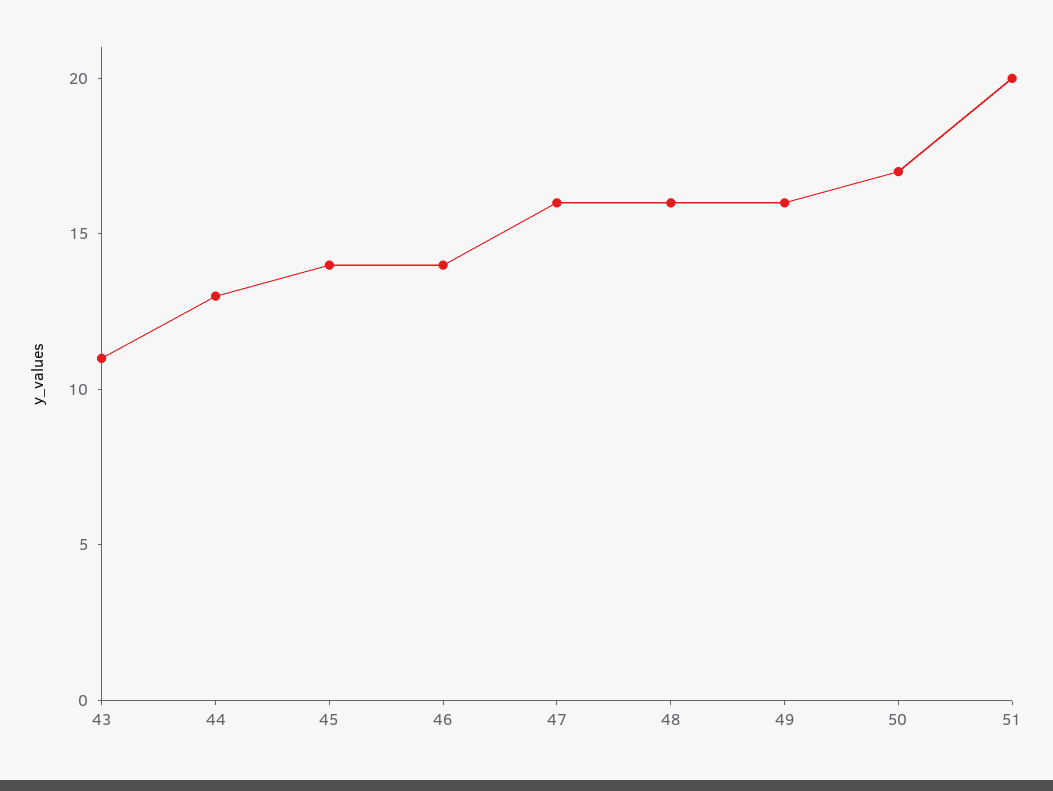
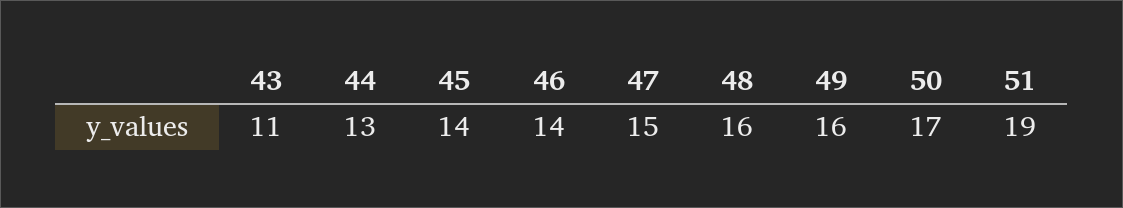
47: 16 -> 15
51: 20 -> 19

